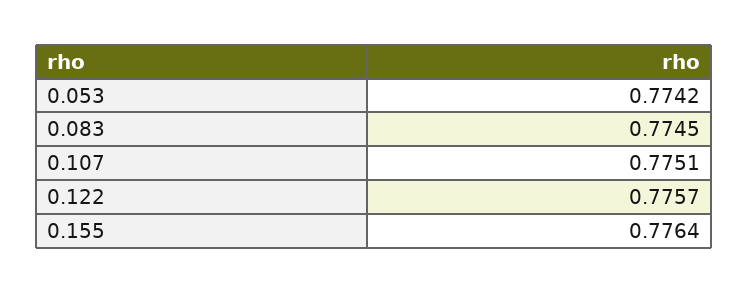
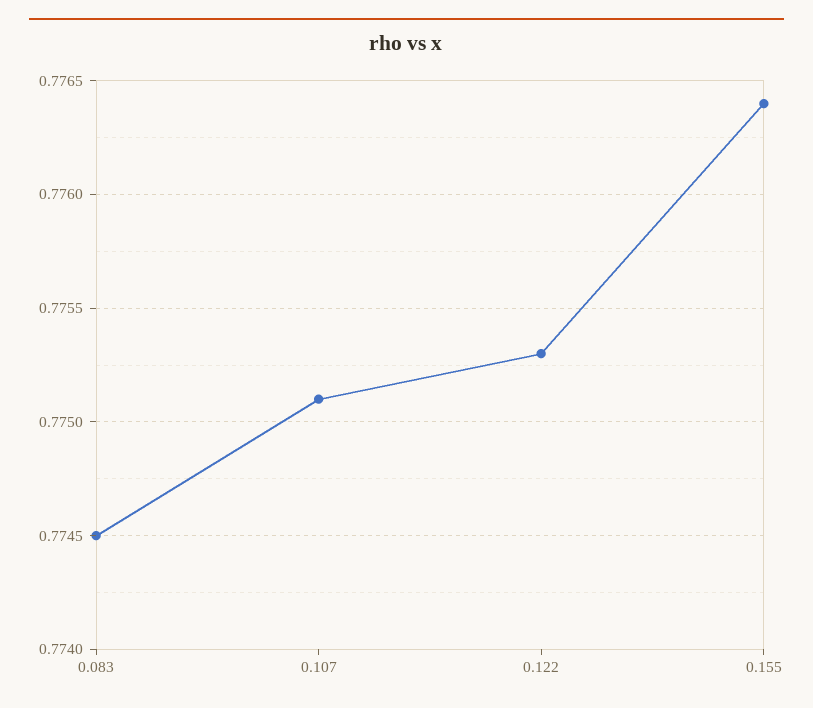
0.053: 0.7742 -> none
0.122: 0.7757 -> 0.7753

